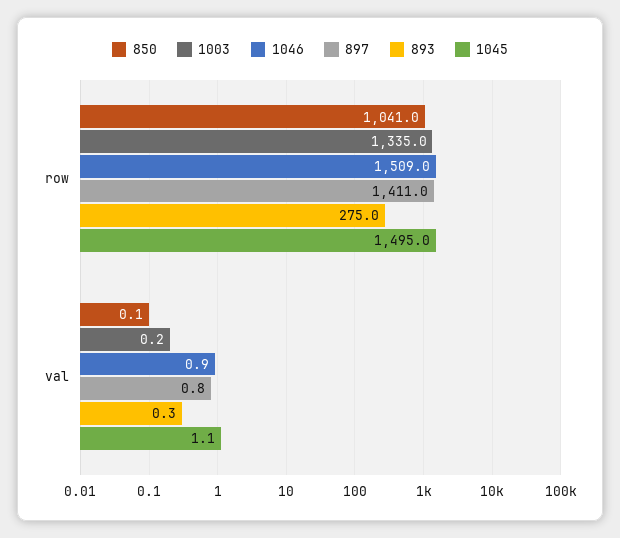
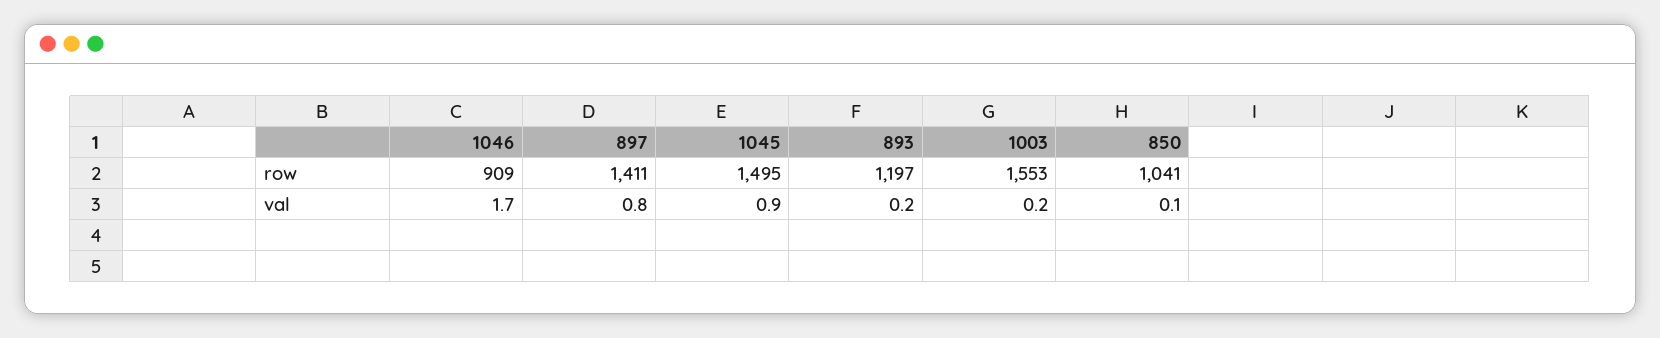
1003, row: 1335 -> 1553
1046, row: 1509 -> 909
893, row: 275 -> 1197
1046, val: 0.9 -> 1.7
893, val: 0.3 -> 0.2
1045, val: 1.1 -> 0.9

